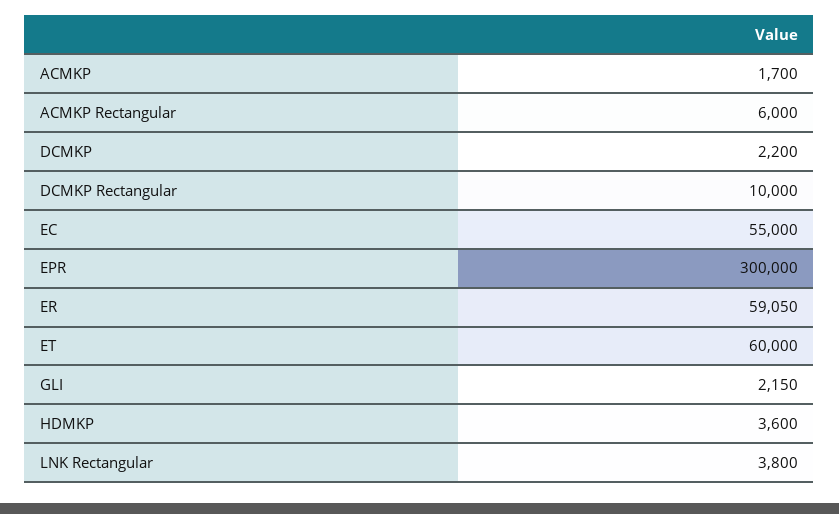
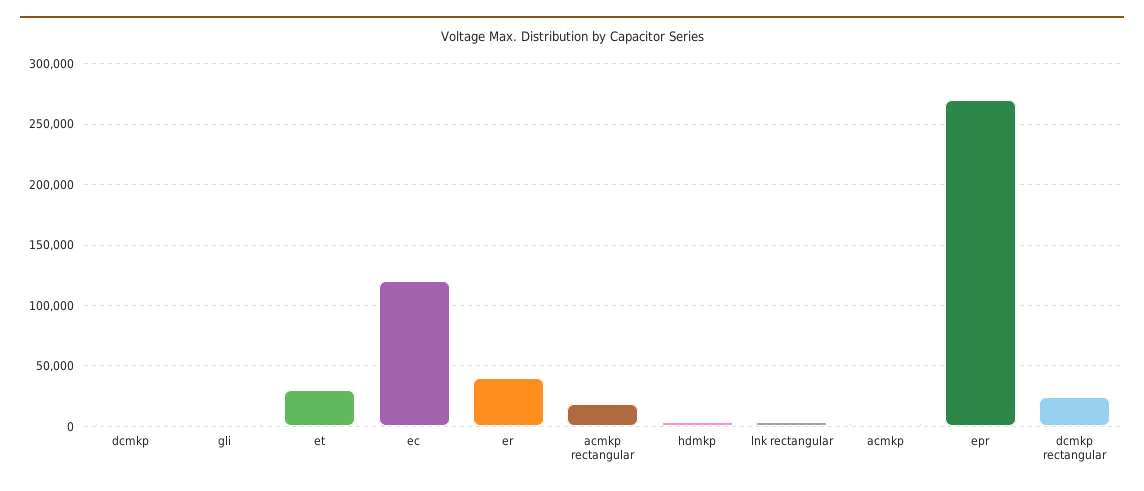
ACMKP Rectangular: 6000 -> 20000
DCMKP Rectangular: 10000 -> 25000
EC: 55000 -> 120000
EPR: 300000 -> 270000
ER: 59050 -> 40000
ET: 60000 -> 30000

